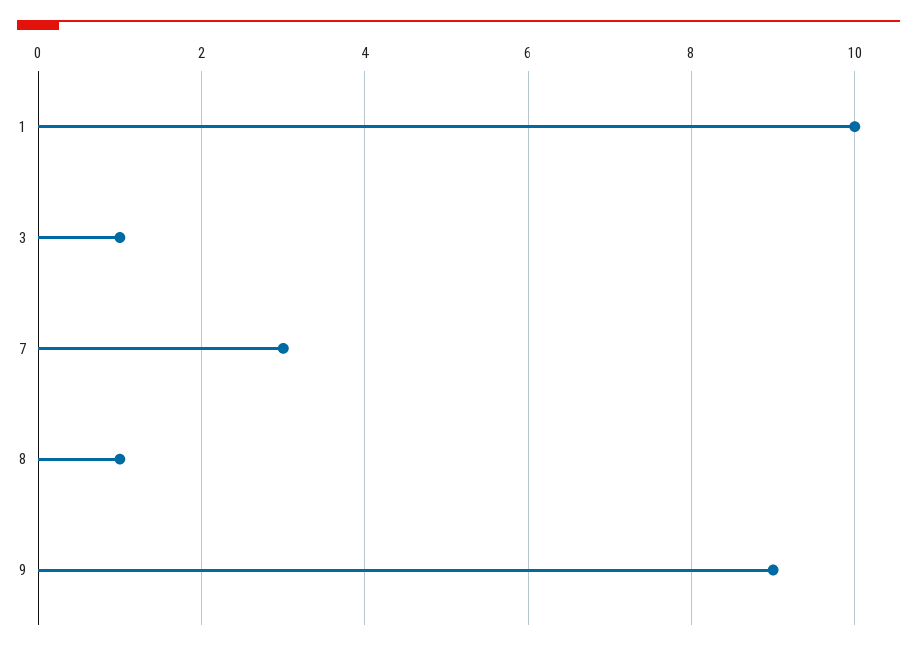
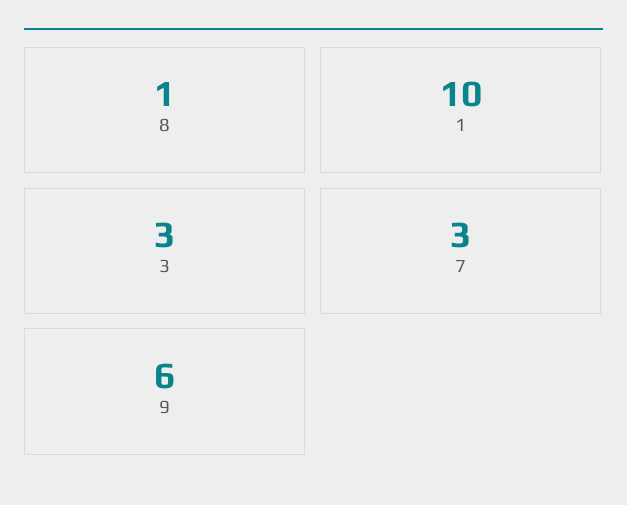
3: 1 -> 3
9: 9 -> 6

